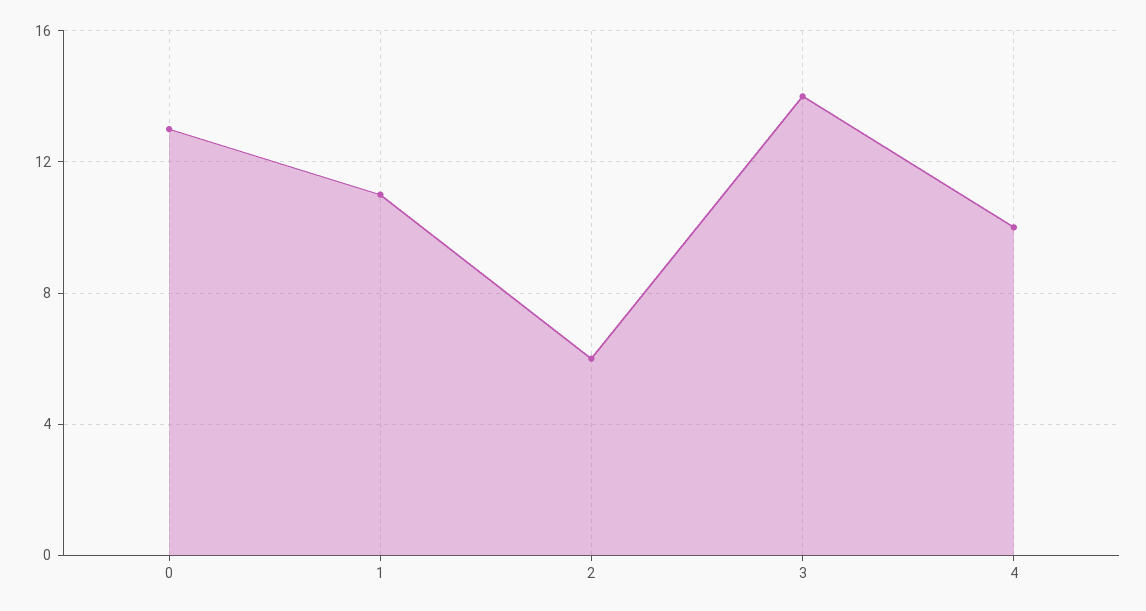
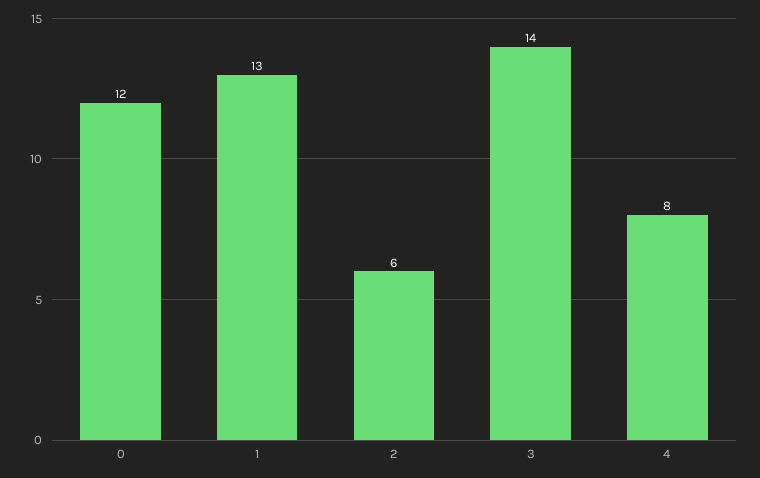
0: 13 -> 12
1: 11 -> 13
4: 10 -> 8

